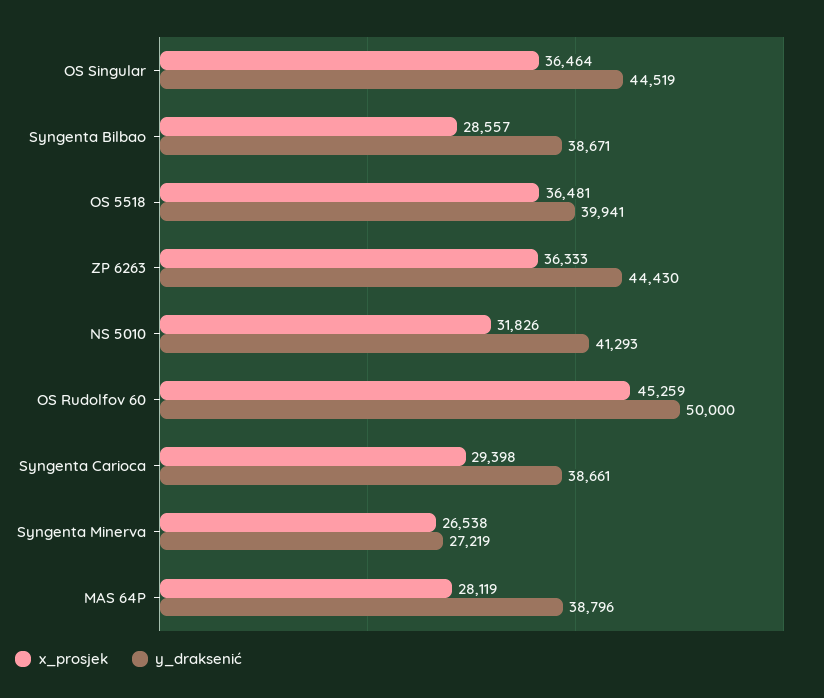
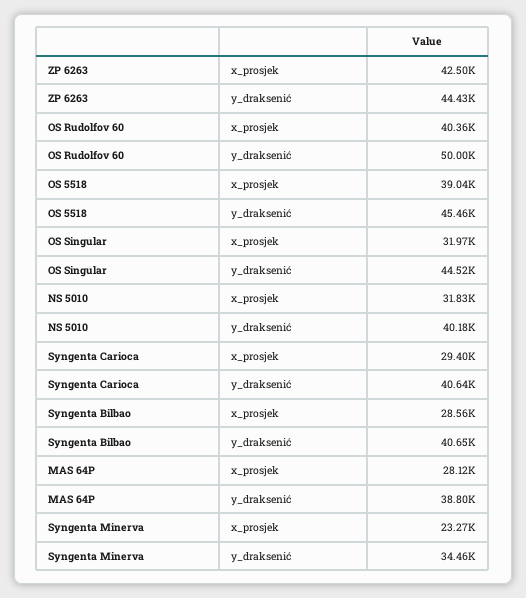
x_prosjek, OS Singular: 36464 -> 31970
y_draksenić, Syngenta Bilbao: 38671 -> 40650
x_prosjek, OS 5518: 36481 -> 39040
y_draksenić, OS 5518: 39941 -> 45460
x_prosjek, ZP 6263: 36333 -> 42500
y_draksenić, NS 5010: 41293 -> 40180
x_prosjek, OS Rudolfov 60: 45259 -> 40360
y_draksenić, Syngenta Carioca: 38661 -> 40640
x_prosjek, Syngenta Minerva: 26538 -> 23270
y_draksenić, Syngenta Minerva: 27219 -> 34460

